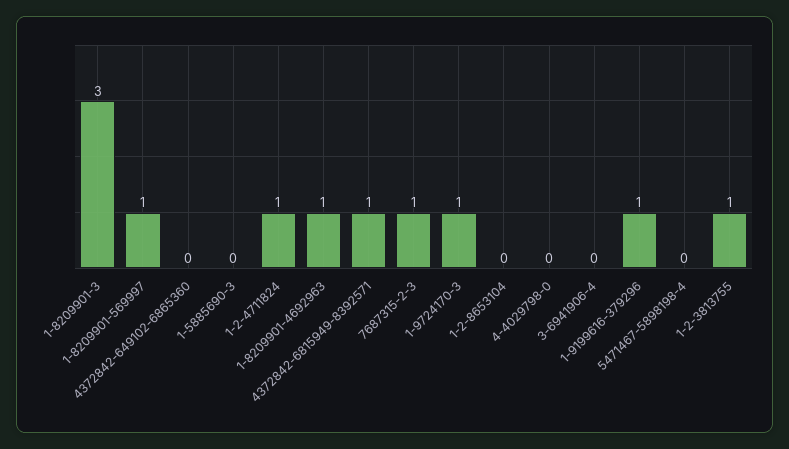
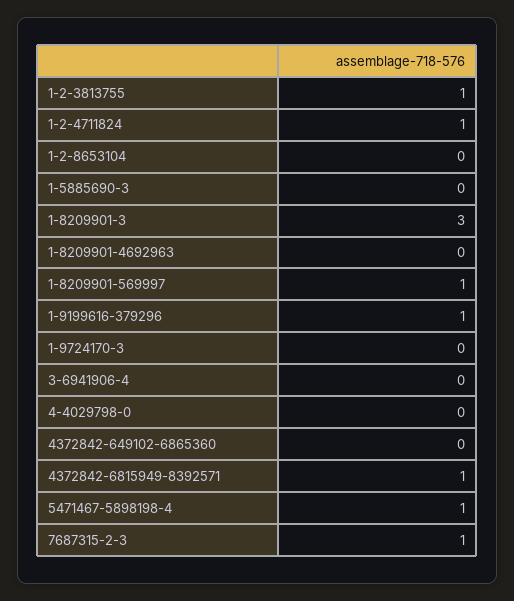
1-8209901-4692963: 1 -> 0
1-9724170-3: 1 -> 0
5471467-5898198-4: 0 -> 1

